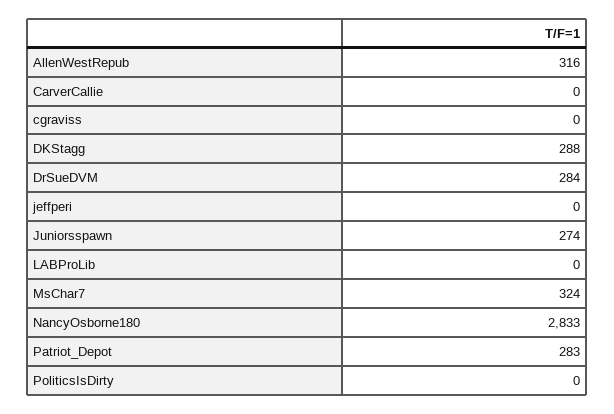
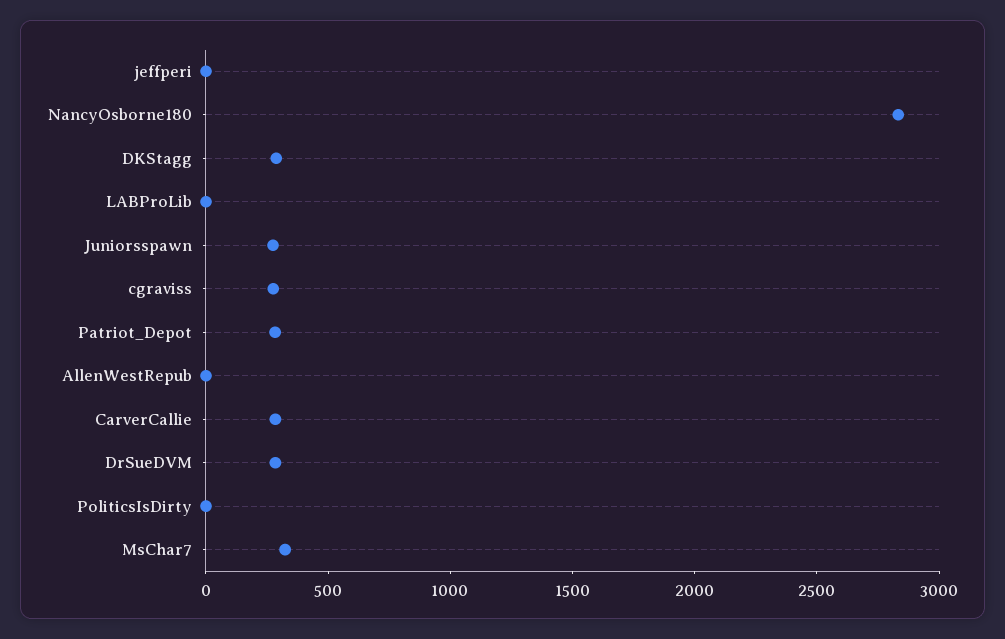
AllenWestRepub: 316 -> 0
CarverCallie: 0 -> 300
cgraviss: 0 -> 300

